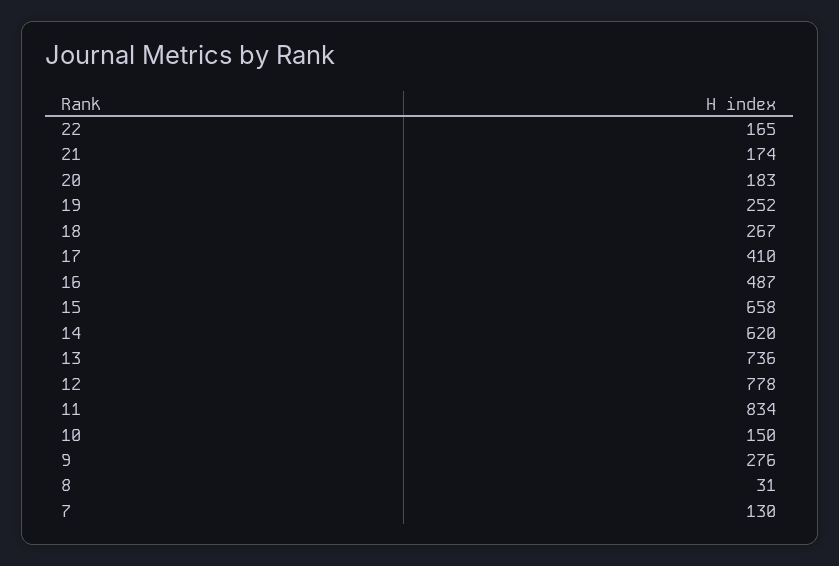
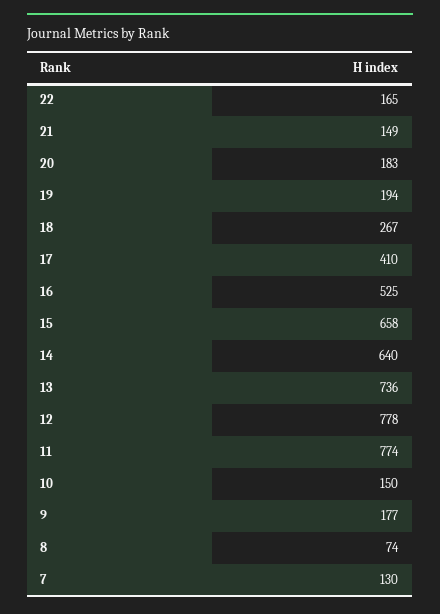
21: 174 -> 149
19: 252 -> 194
16: 487 -> 525
14: 620 -> 640
11: 834 -> 774
9: 276 -> 177
8: 31 -> 74

